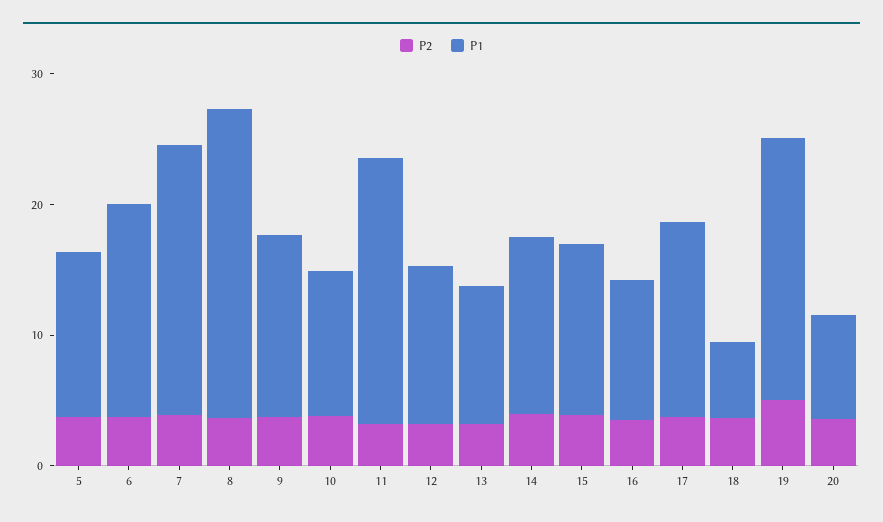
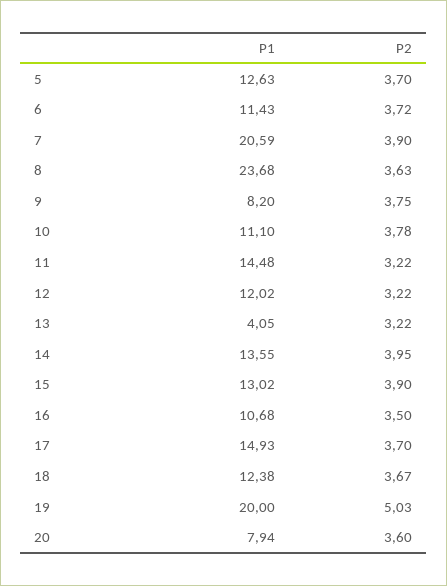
P1, 6: 16 -> 11.43
P1, 9: 14 -> 8.2
P1, 11: 20 -> 14.48
P1, 13: 10 -> 4.05
P1, 18: 6 -> 12.38

